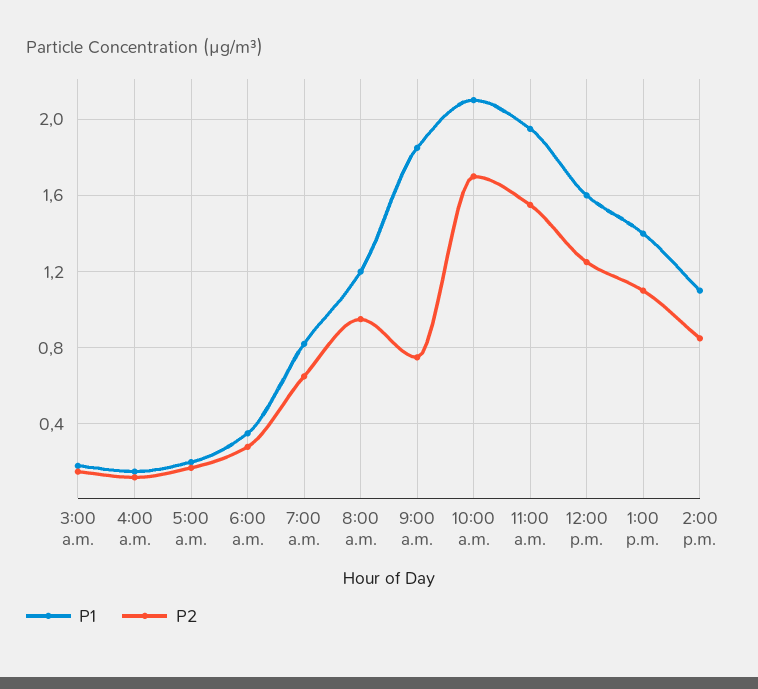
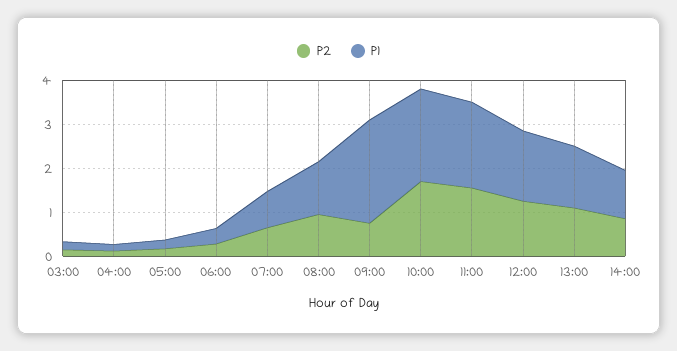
P1, 9:00 a.m.: 1.85 -> 2.4

